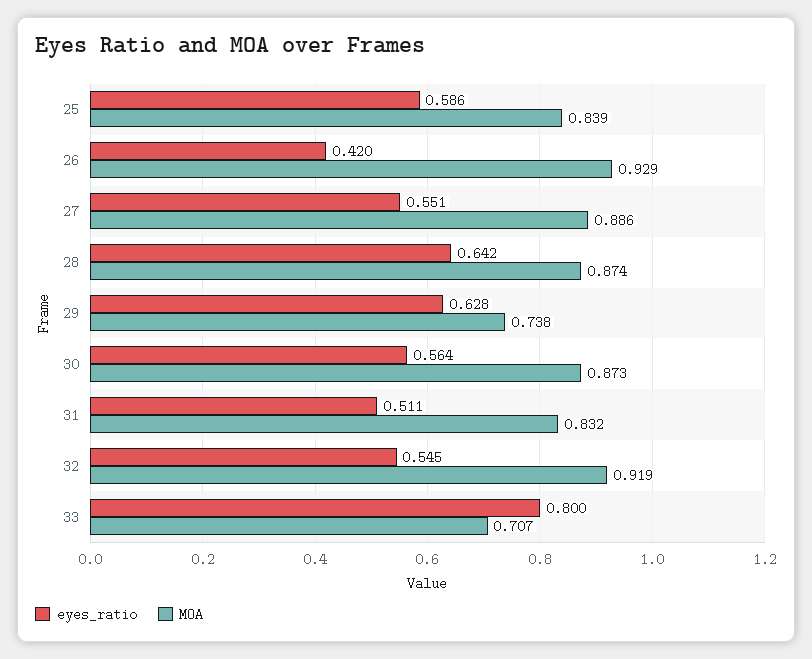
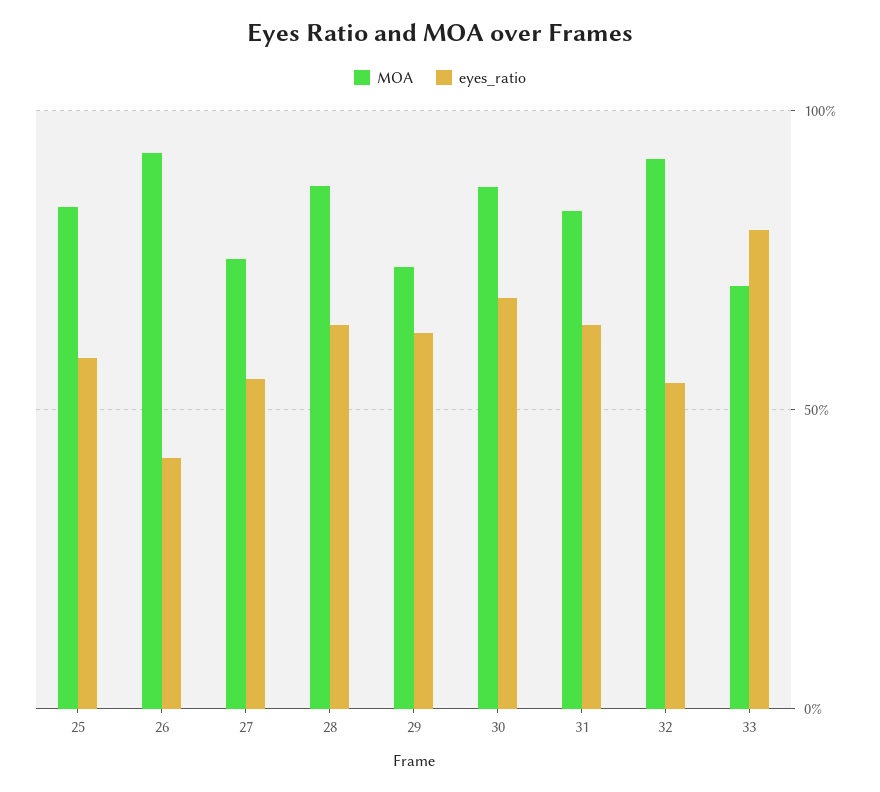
MOA, 27: 0.886 -> 0.75
eyes_ratio, 30: 0.564 -> 0.7
eyes_ratio, 31: 0.511 -> 0.65

